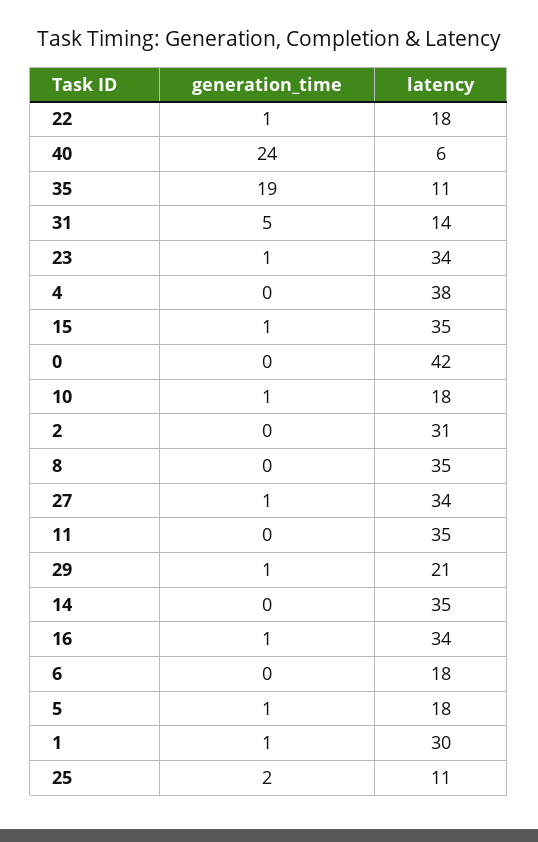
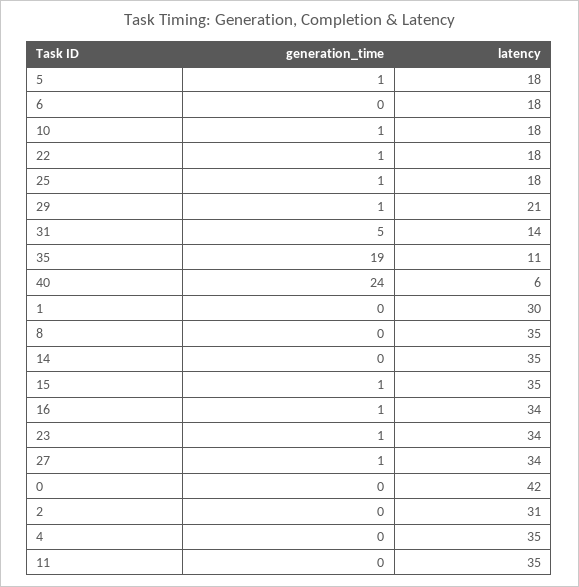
latency, 4: 38 -> 35
generation_time, 1: 1 -> 0
generation_time, 25: 2 -> 1
latency, 25: 11 -> 18

